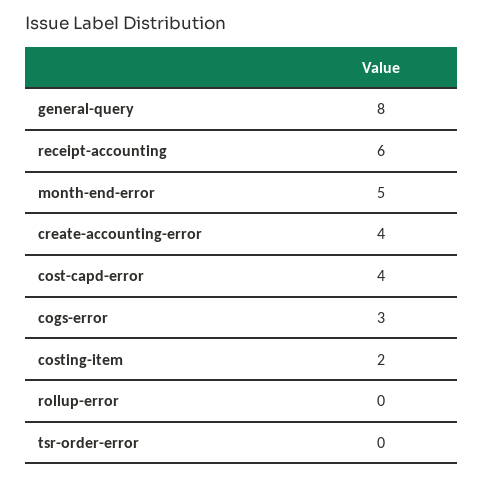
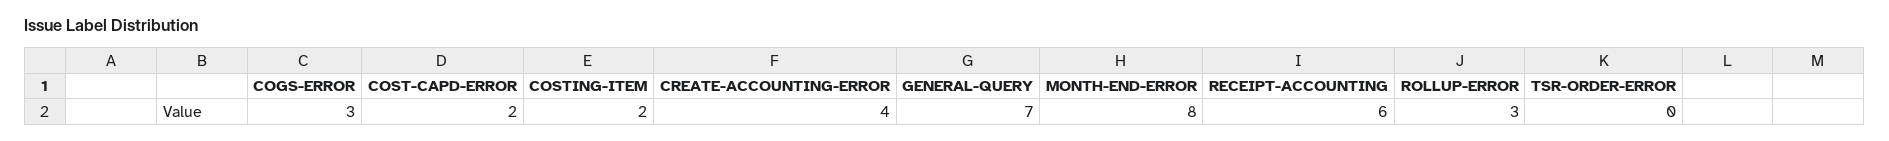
general-query: 8 -> 7
month-end-error: 5 -> 8
cost-capd-error: 4 -> 2
rollup-error: 0 -> 3

